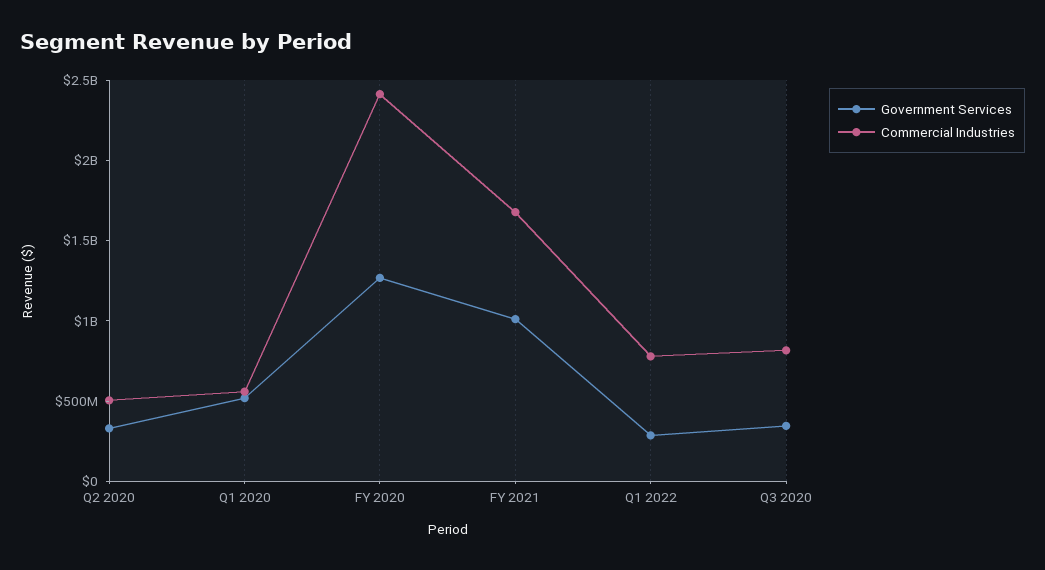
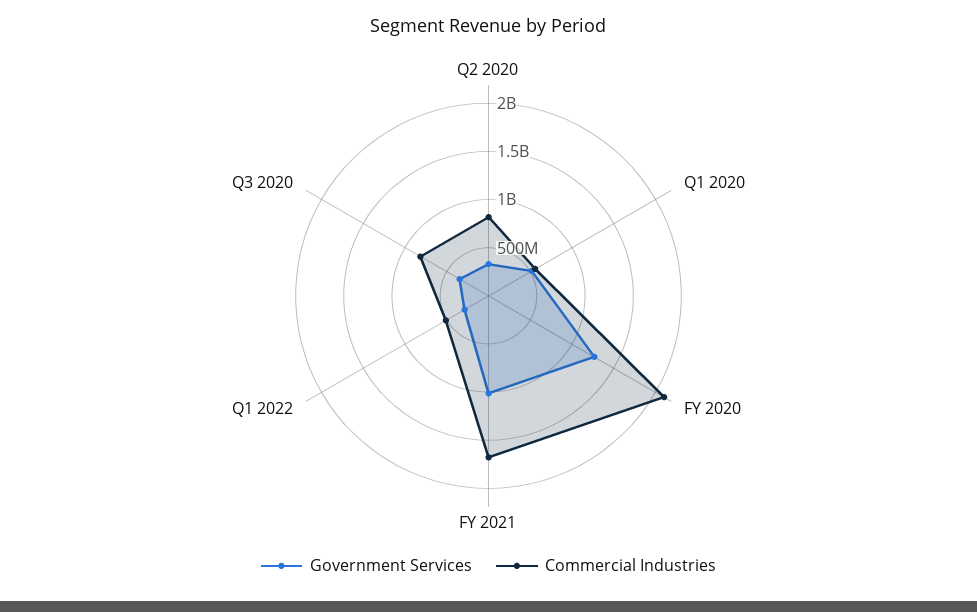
Commercial Industries, Q2 2020: 500000000 -> 800000000
Commercial Industries, FY 2020: 2400000000 -> 2100000000
Commercial Industries, Q1 2022: 800000000 -> 500000000

